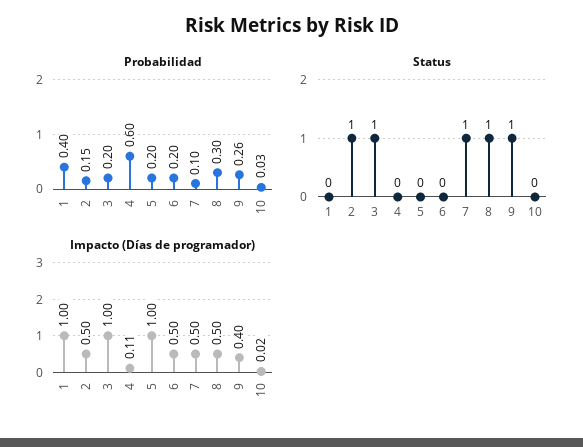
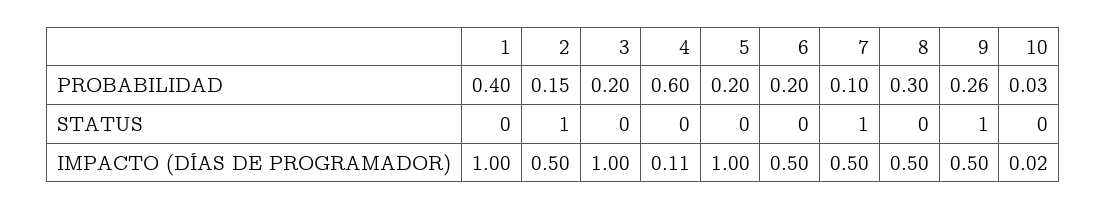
Status, 3: 1 -> 0
Status, 8: 1 -> 0
Impacto (Días de programador), 9: 0.4 -> 0.5

